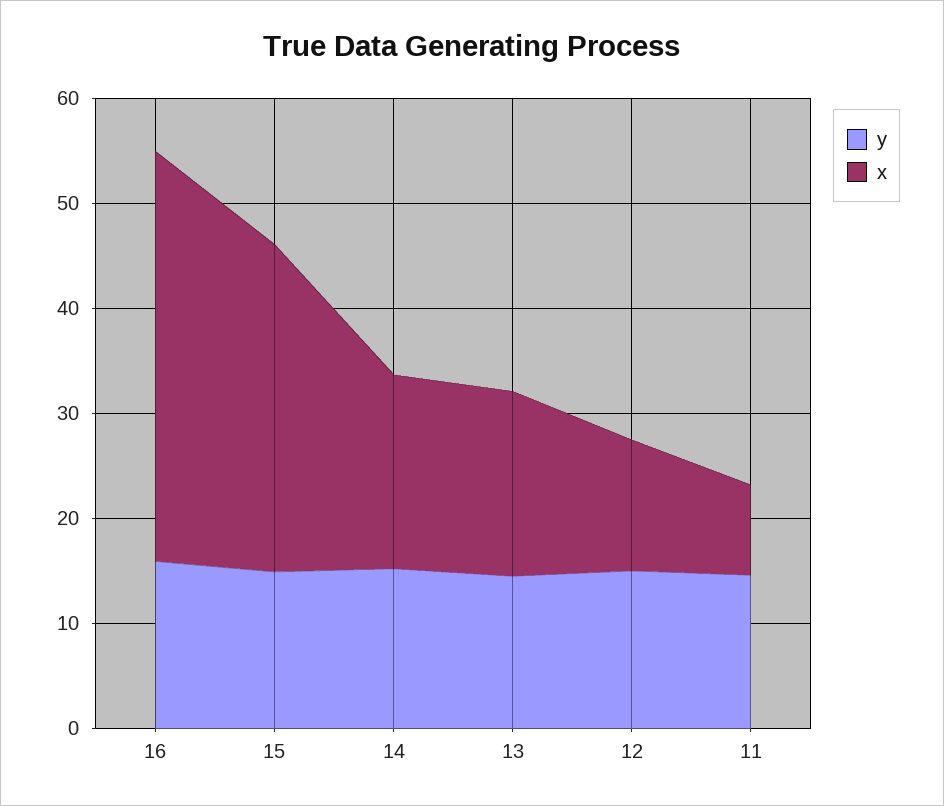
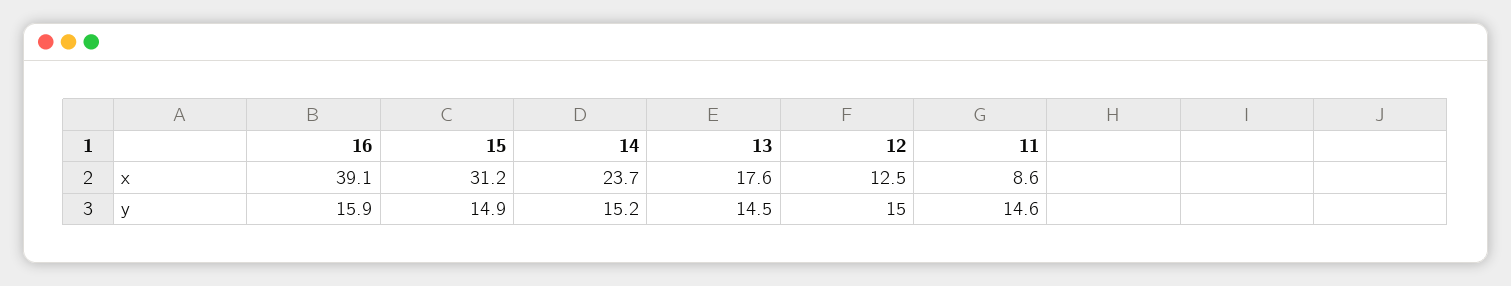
x, 14: 18 -> 23.7

